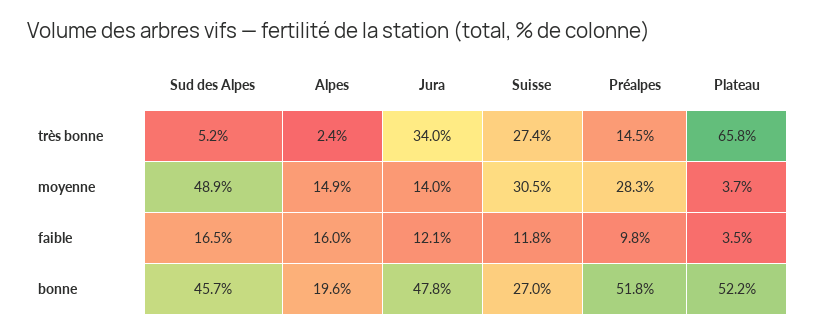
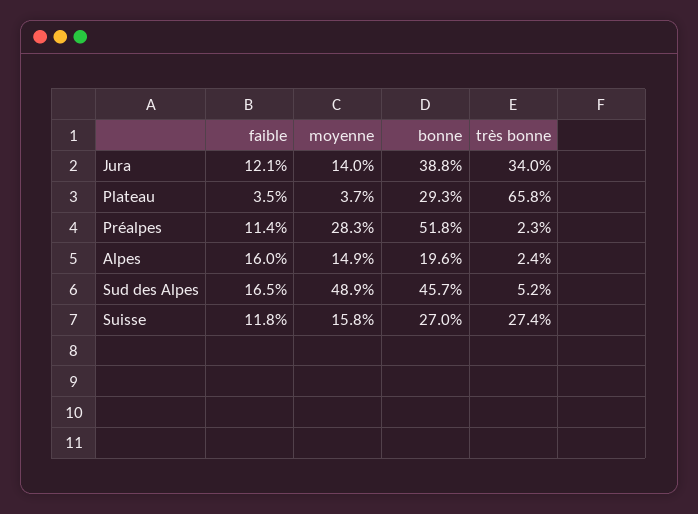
Préalpes, très bonne: 14.5 -> 2.3
Suisse, moyenne: 30.5 -> 15.8
Préalpes, faible: 9.8 -> 11.4
Jura, bonne: 47.8 -> 38.8
Plateau, bonne: 52.2 -> 29.3

